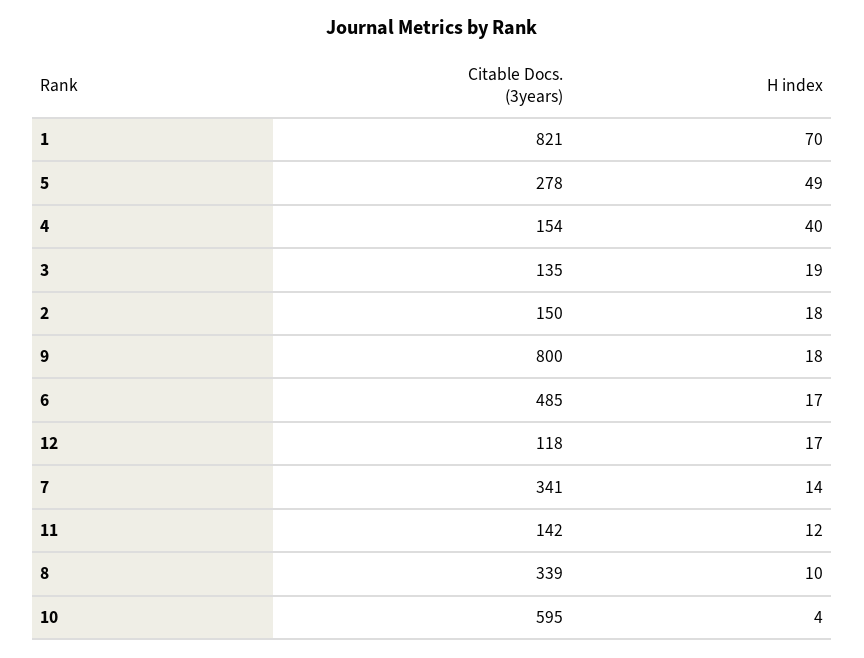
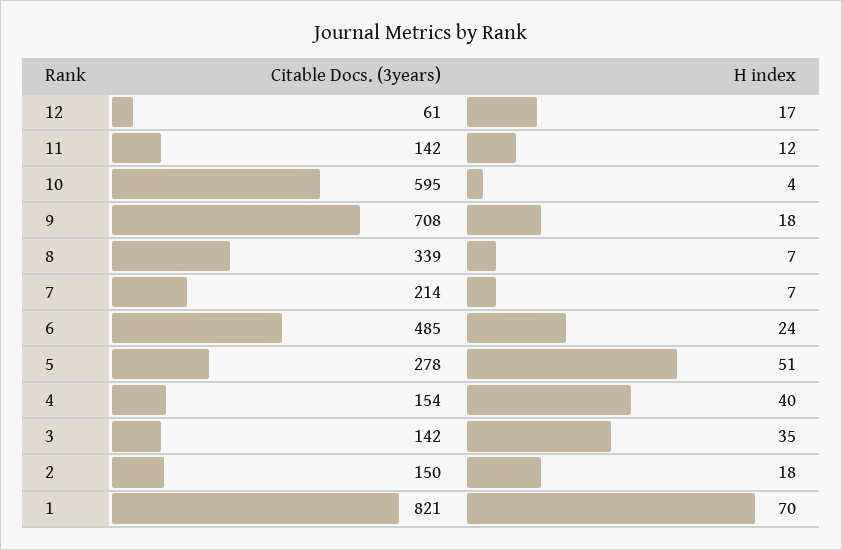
H index, 5: 49 -> 51
Citable Docs. (3years), 3: 135 -> 142
H index, 3: 19 -> 35
Citable Docs. (3years), 9: 800 -> 708
H index, 6: 17 -> 24
Citable Docs. (3years), 12: 118 -> 61
Citable Docs. (3years), 7: 341 -> 214
H index, 7: 14 -> 7
H index, 8: 10 -> 7

